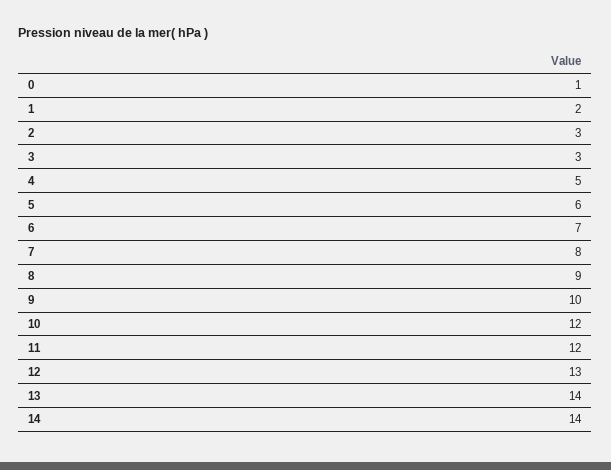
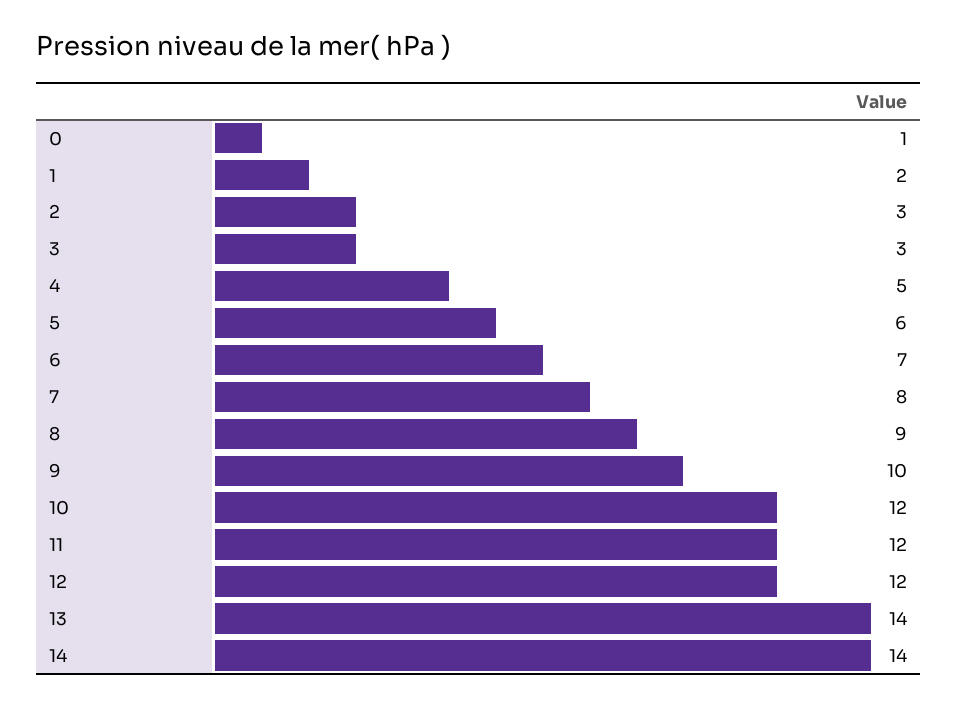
12: 13 -> 12

